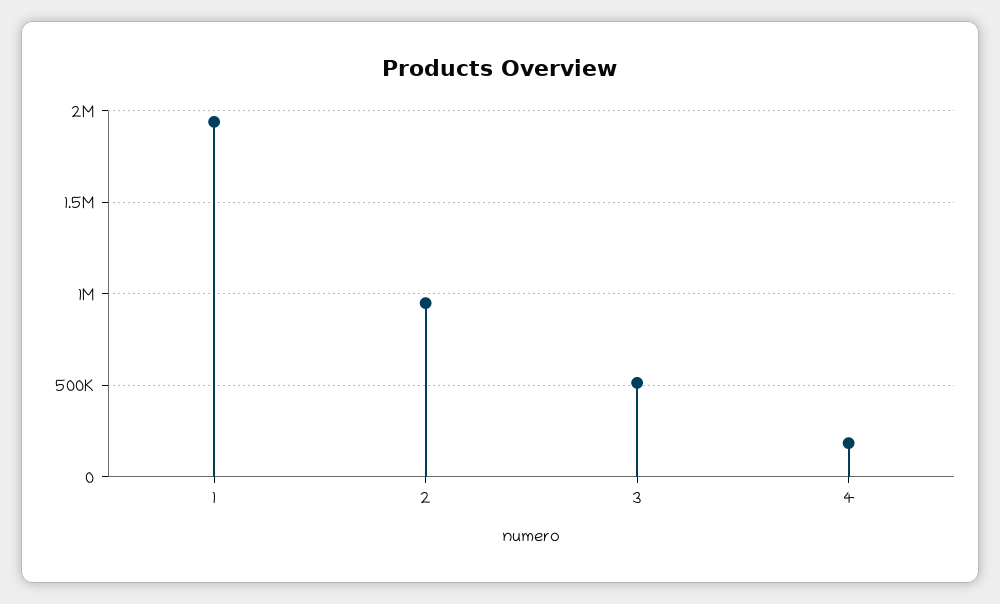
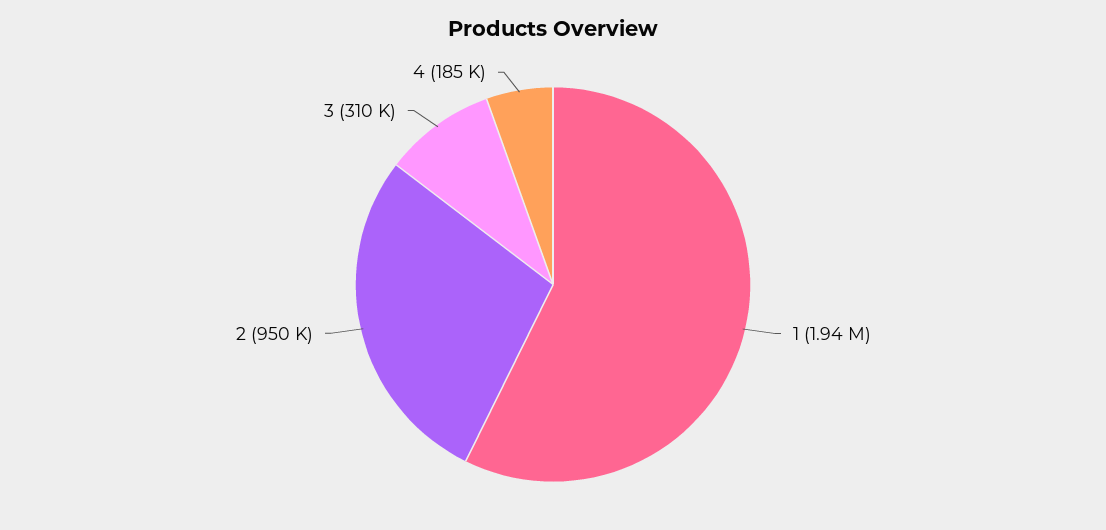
3: 500000 -> 310000

